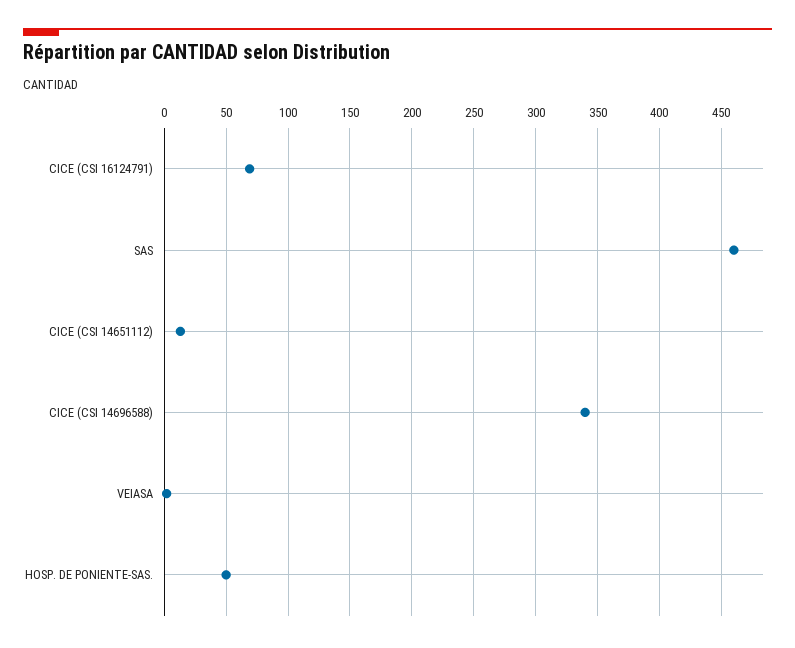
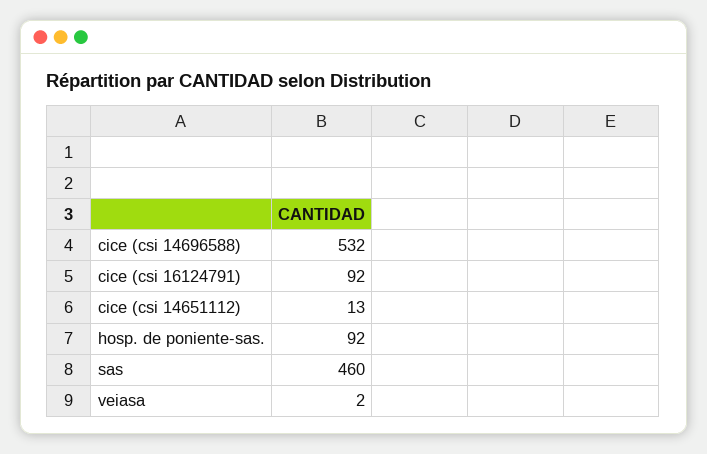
CICE (CSI 16124791): 70 -> 92
CICE (CSI 14696588): 340 -> 532
HOSP. DE PONIENTE-SAS.: 50 -> 92

